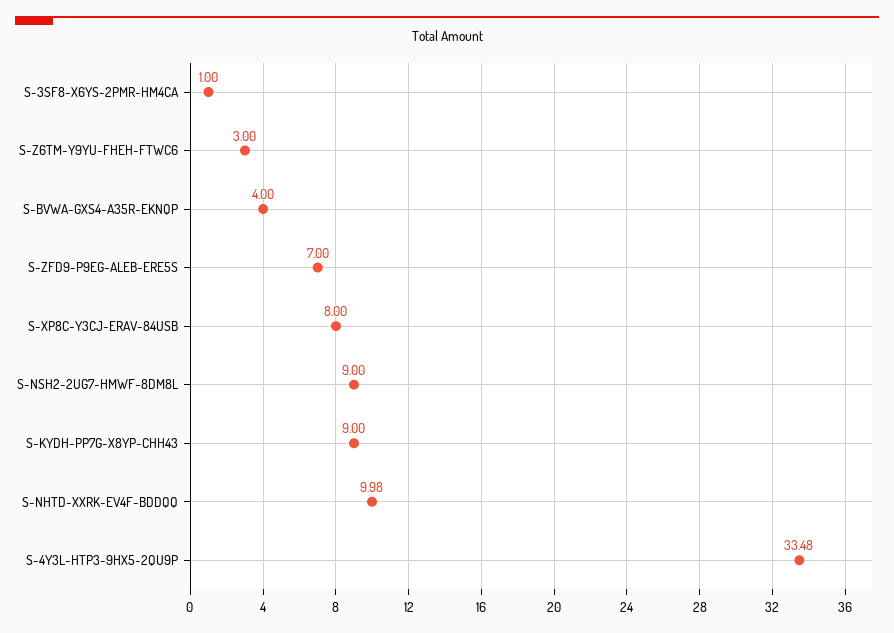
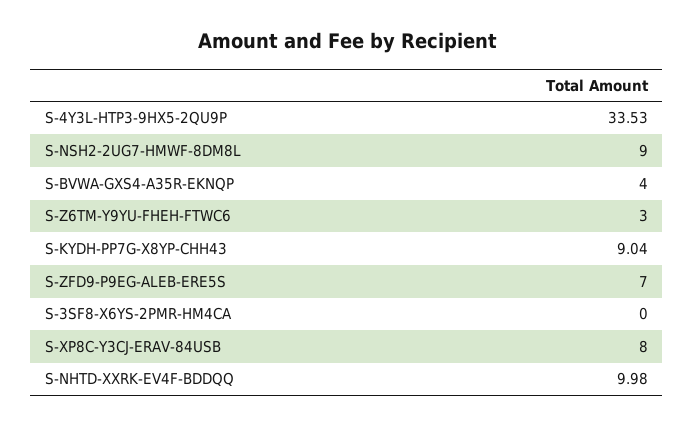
S-3SF8-X6YS-2PMR-HM4CA: 1 -> 0
S-KYDH-PP7G-X8YP-CHH43: 9 -> 9.04
S-4Y3L-HTP3-9HX5-2QU9P: 33.48 -> 33.53

